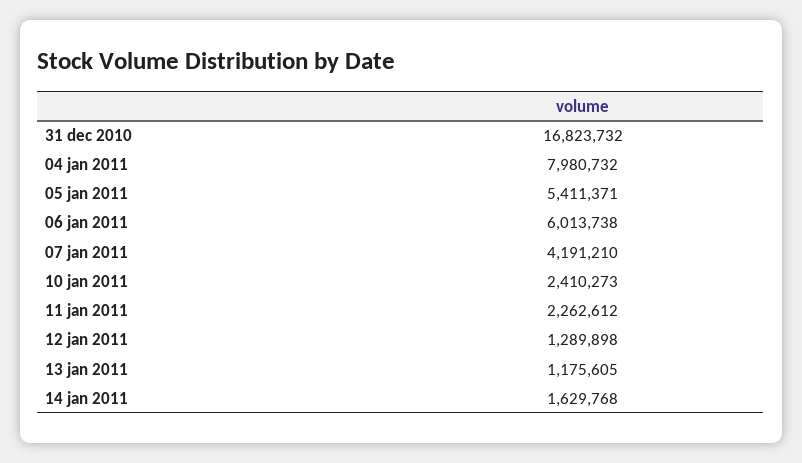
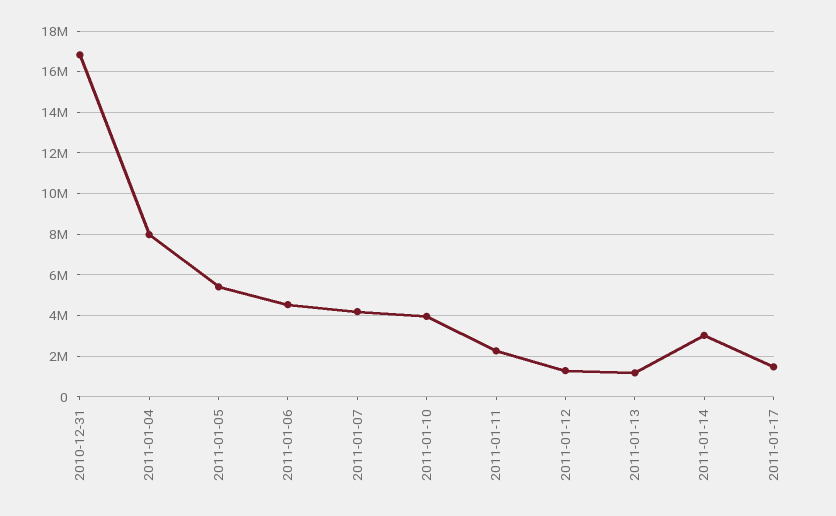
06 jan 2011: 6013738 -> 4500000
10 jan 2011: 2410273 -> 4000000
14 jan 2011: 1629768 -> 3000000
2011-01-17: none -> 1500000

